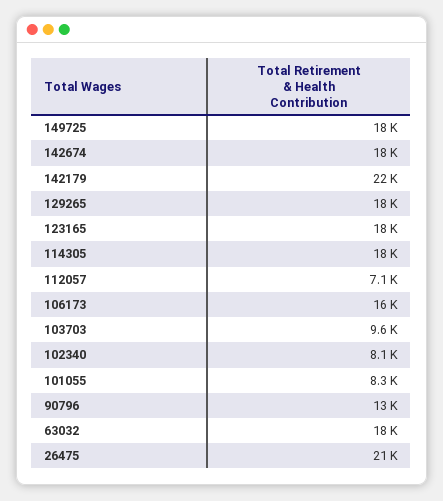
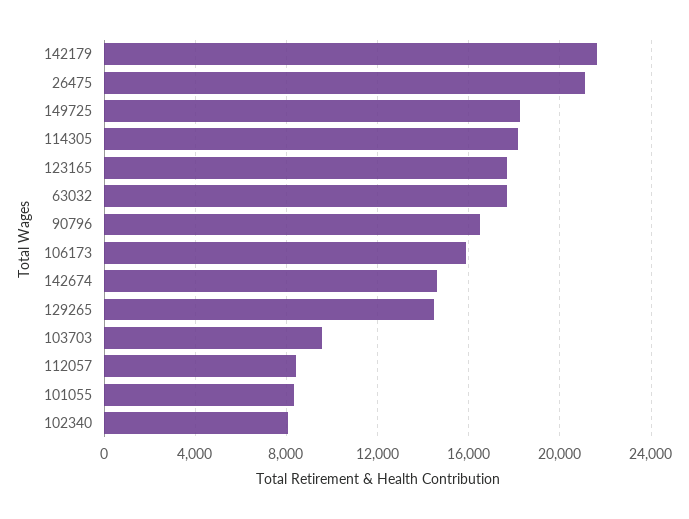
142674: 18000 -> 14500
129265: 18000 -> 14500
112057: 7100 -> 8500
90796: 13000 -> 16500

